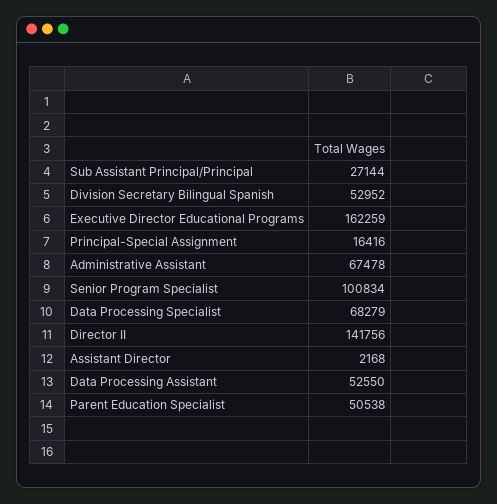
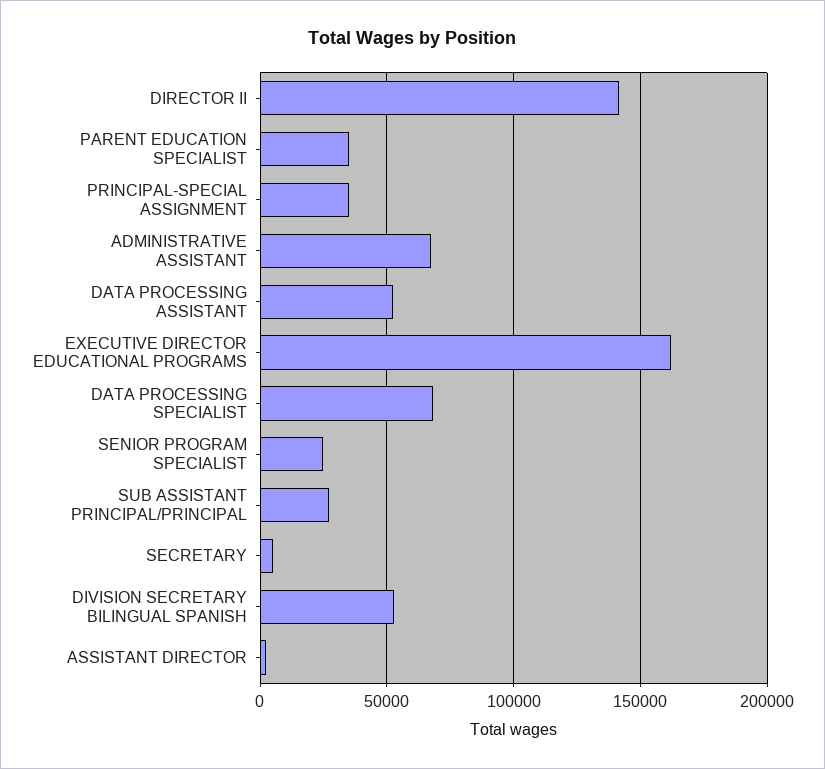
Principal-Special Assignment: 16416 -> 35000
Senior Program Specialist: 100834 -> 25000
Parent Education Specialist: 50538 -> 35000
SECRETARY: none -> 5000

